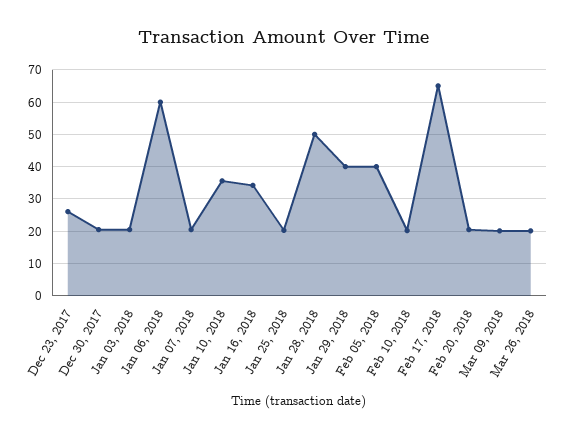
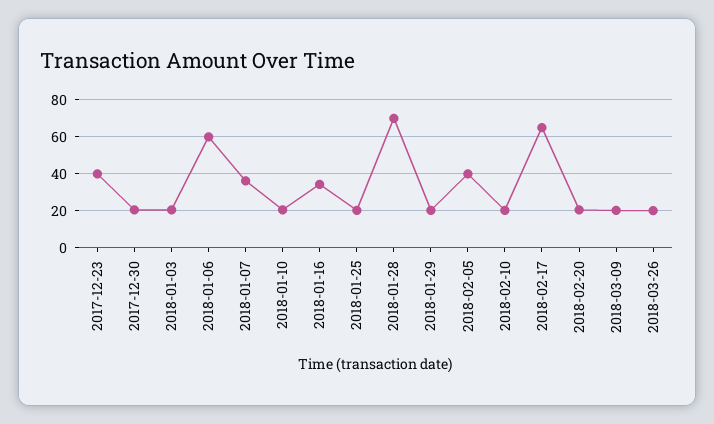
Dec 23, 2017: 26 -> 40
Jan 07, 2018: 20 -> 35
Jan 10, 2018: 36 -> 20
Jan 28, 2018: 50 -> 70
Jan 29, 2018: 40 -> 20

